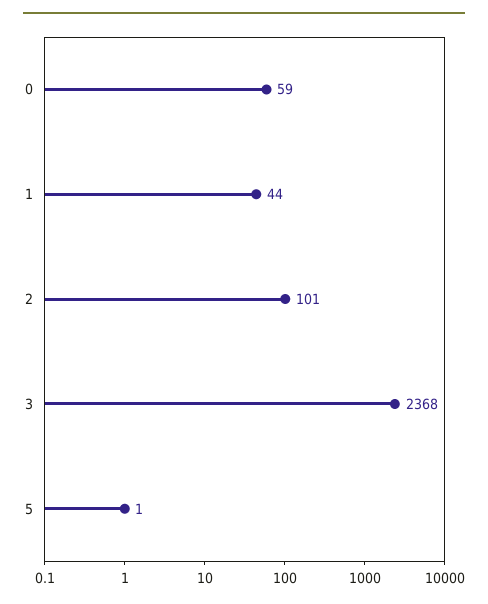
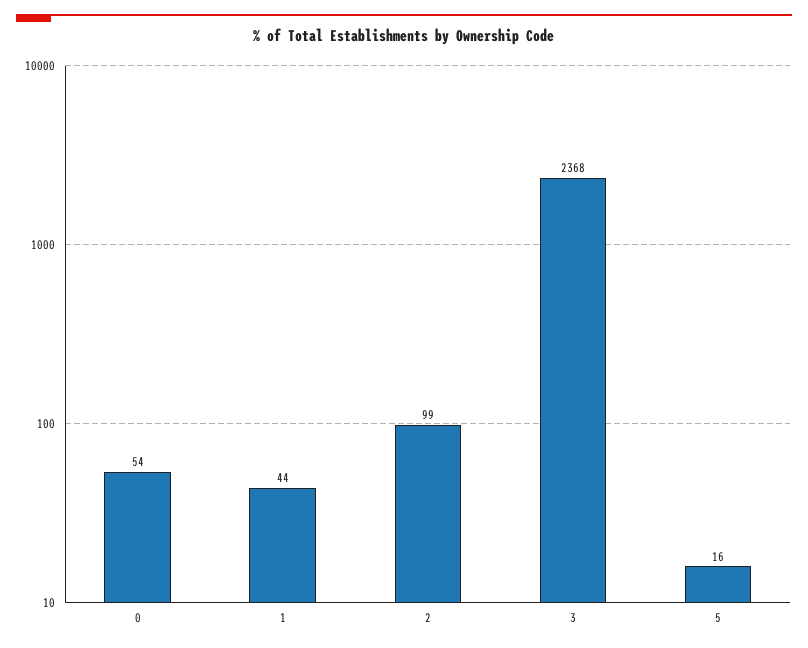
0: 59 -> 54
2: 101 -> 99
5: 1 -> 16

